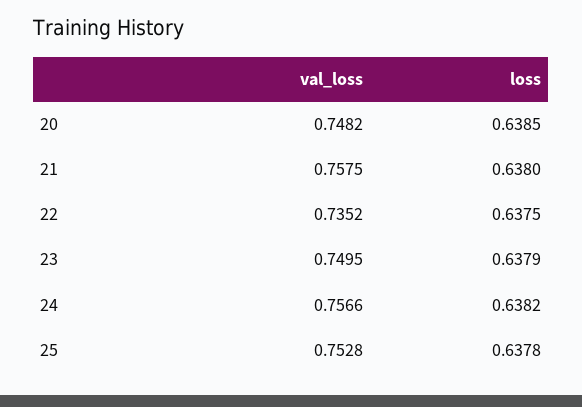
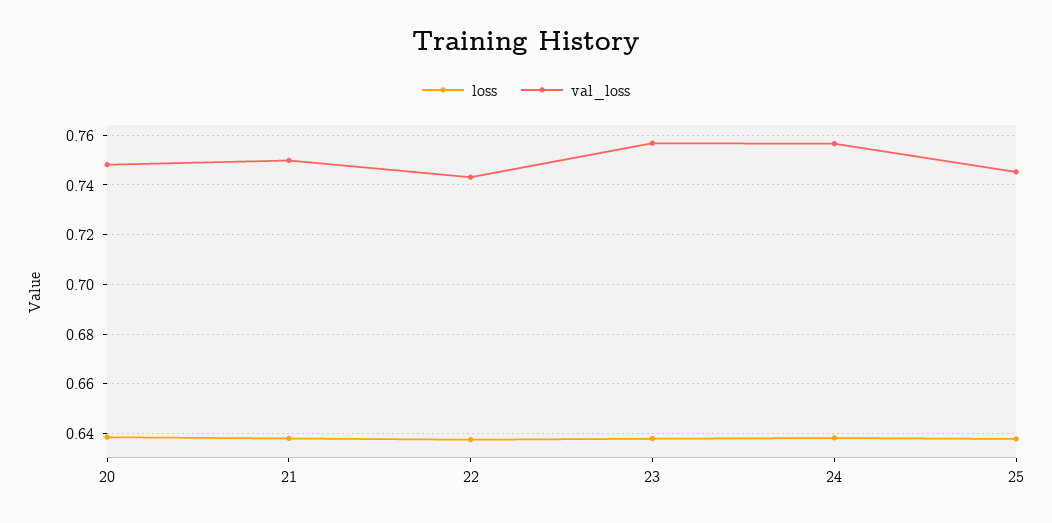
val_loss, 21: 0.7575 -> 0.75
val_loss, 22: 0.7352 -> 0.7425
val_loss, 23: 0.7495 -> 0.7575
val_loss, 25: 0.7528 -> 0.745

